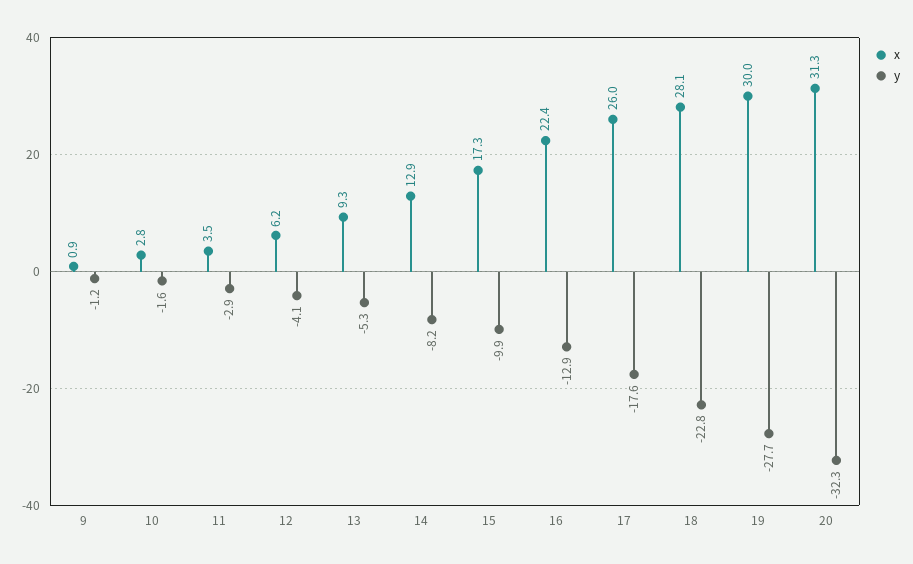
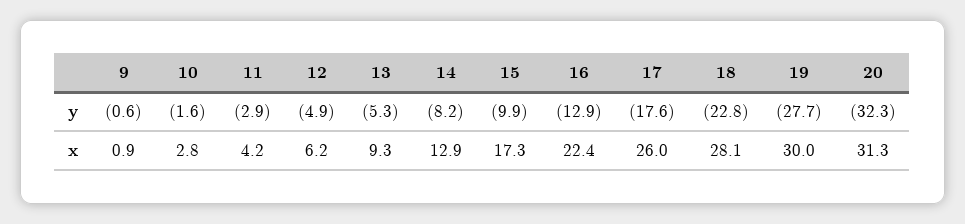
y, 9: -1.2 -> -0.6
x, 11: 3.5 -> 4.2
y, 12: -4.1 -> -4.9

